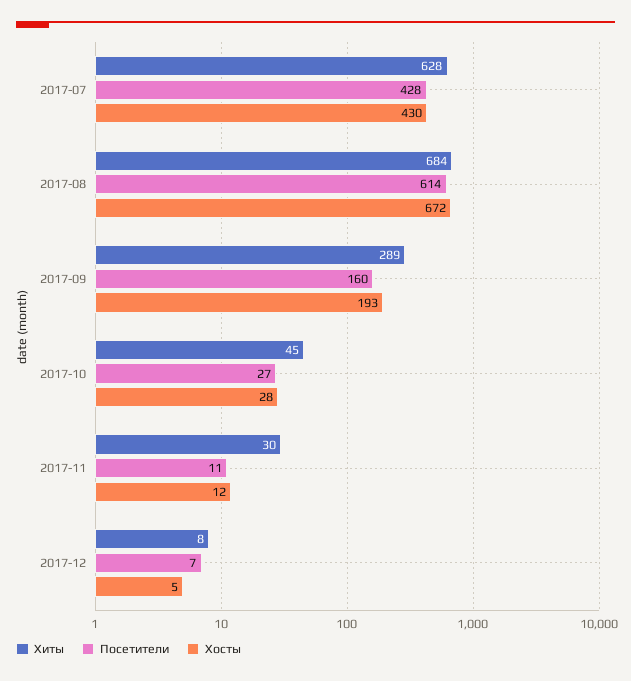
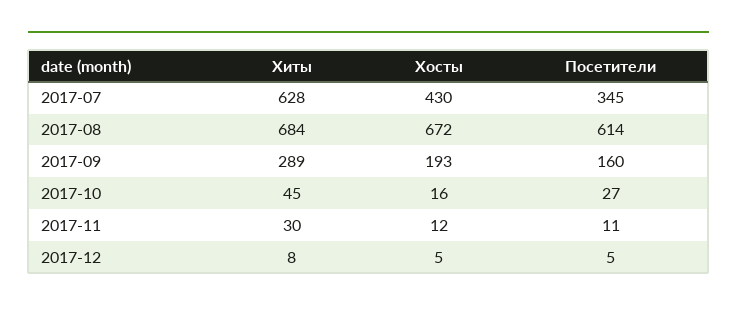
Посетители, 2017-07: 428 -> 345
Хосты, 2017-10: 28 -> 16
Посетители, 2017-12: 7 -> 5

